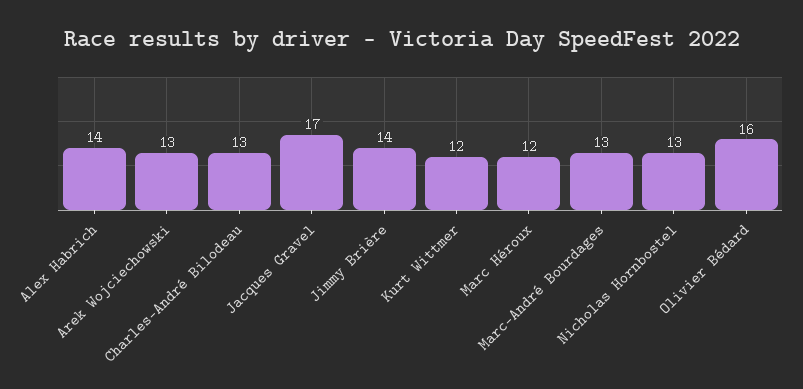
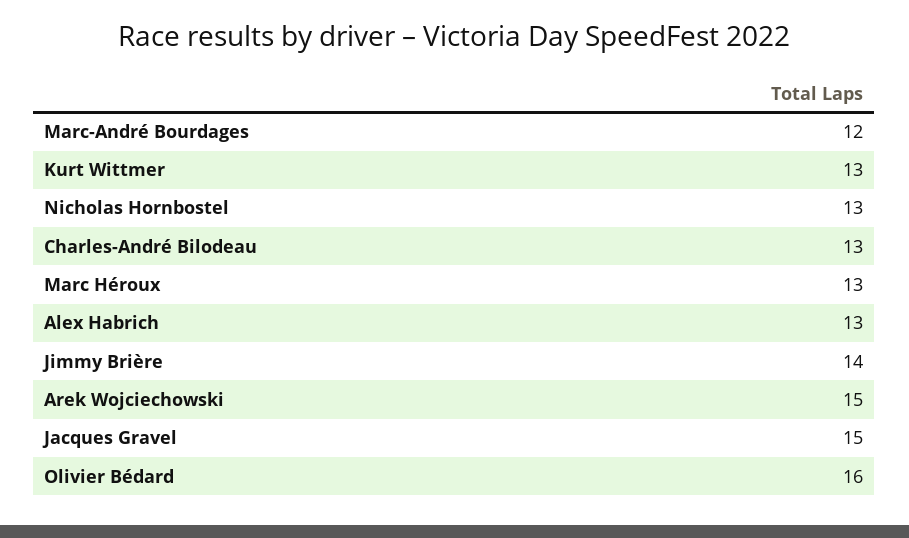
Alex Habrich: 14 -> 13
Arek Wojciechowski: 13 -> 15
Jacques Gravel: 17 -> 15
Kurt Wittmer: 12 -> 13
Marc Héroux: 12 -> 13
Marc-André Bourdages: 13 -> 12

